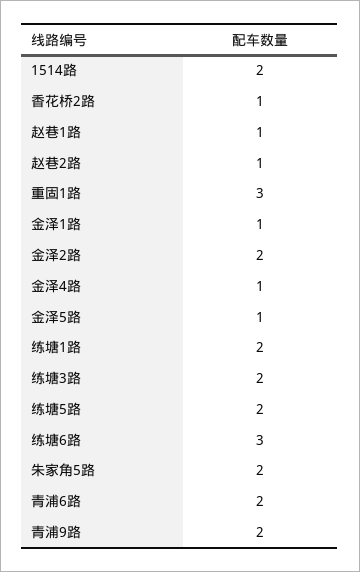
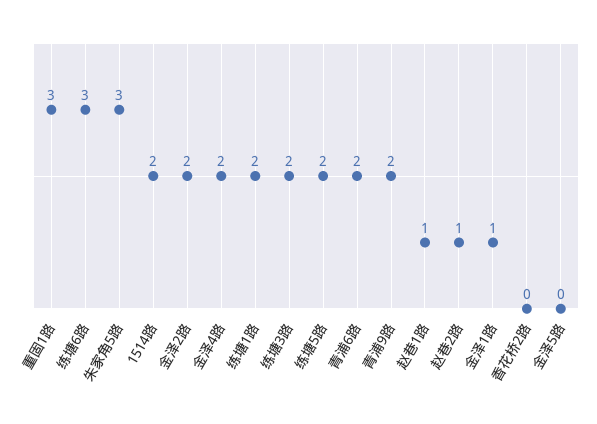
香花桥2路: 1 -> 0
金泽4路: 1 -> 2
金泽5路: 1 -> 0
朱家角5路: 2 -> 3

